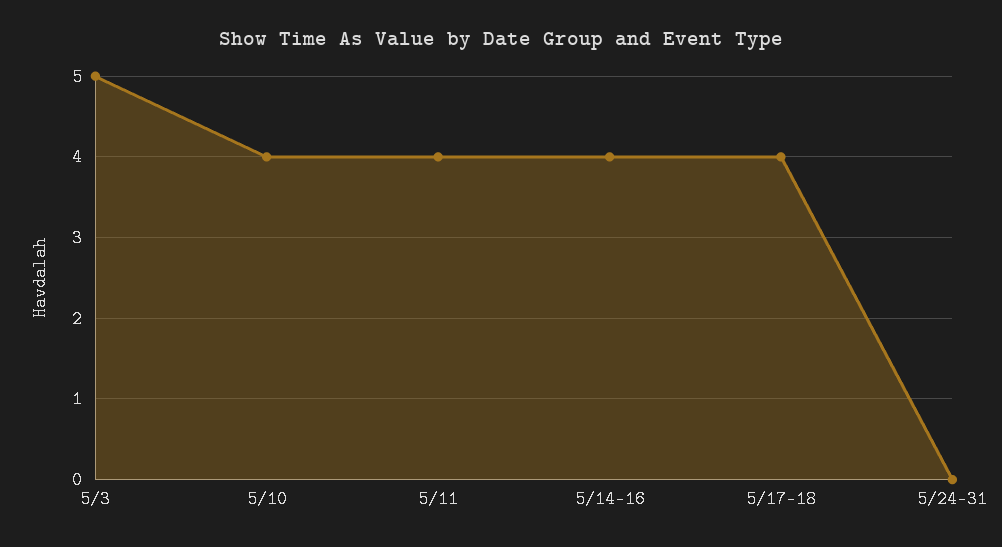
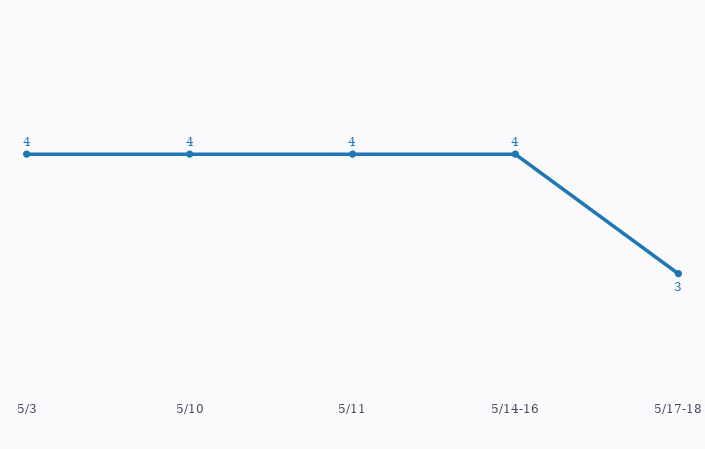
5/3: 5 -> 4
5/17-18: 4 -> 3
5/24-31: 0 -> none

